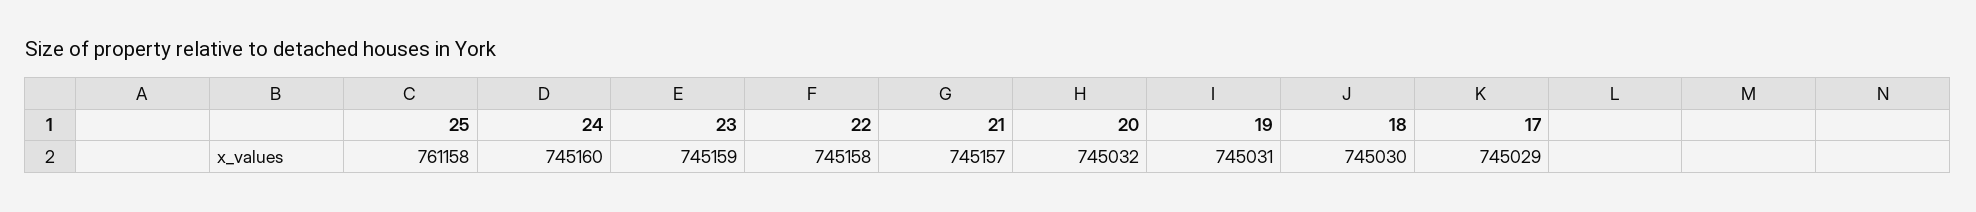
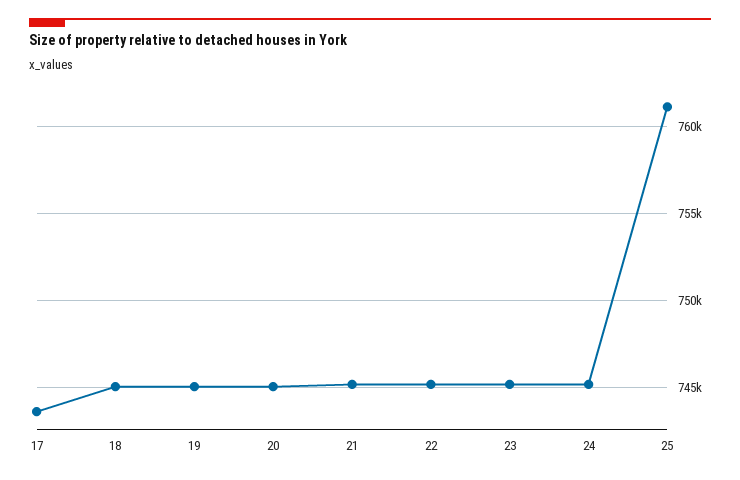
17: 745029 -> 743500

